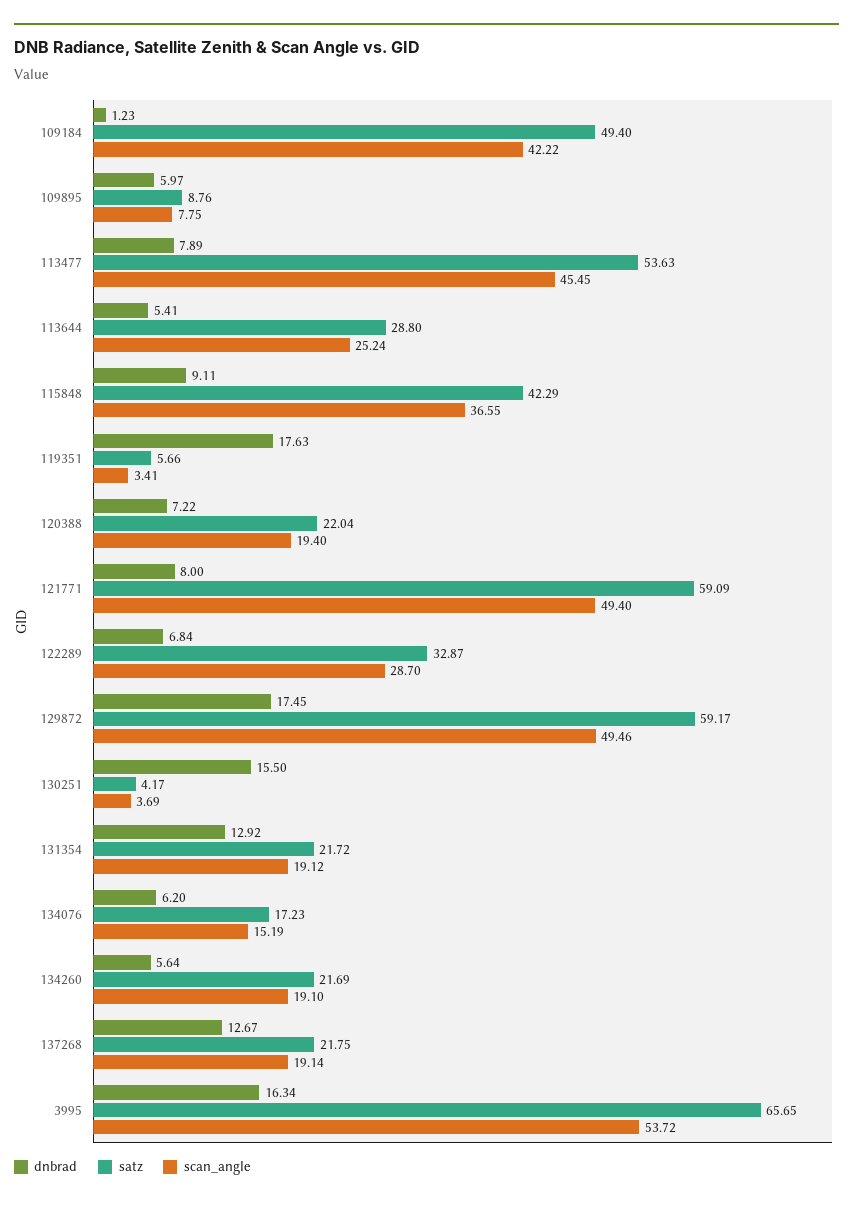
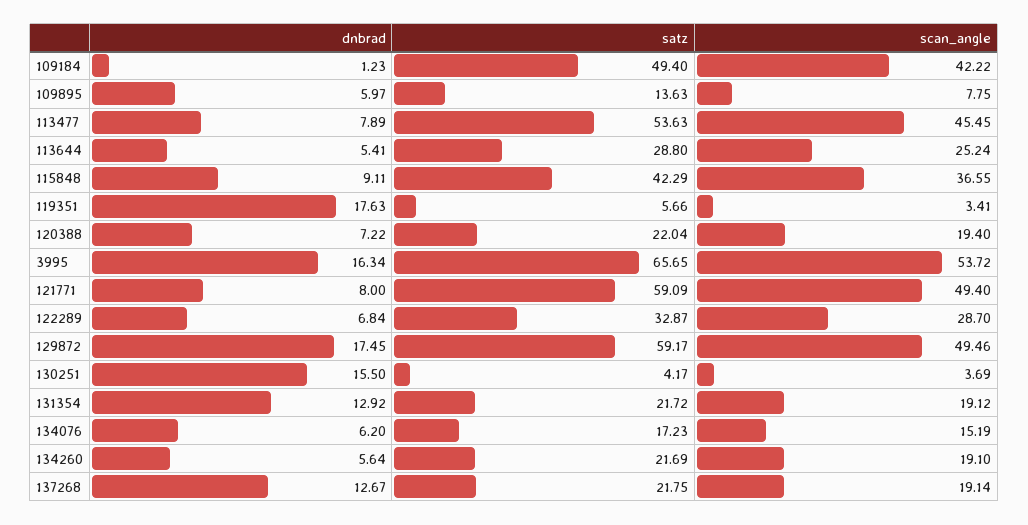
satz, 109895: 8.76 -> 13.63

